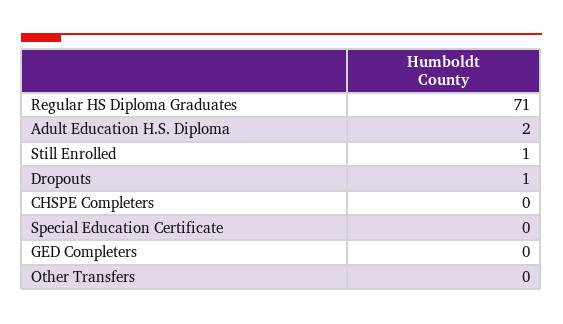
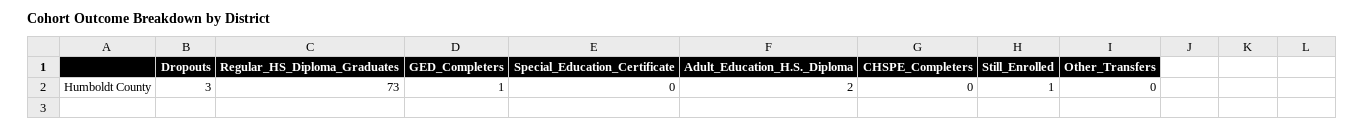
Regular HS Diploma Graduates: 71 -> 73
Dropouts: 1 -> 3
GED Completers: 0 -> 1

